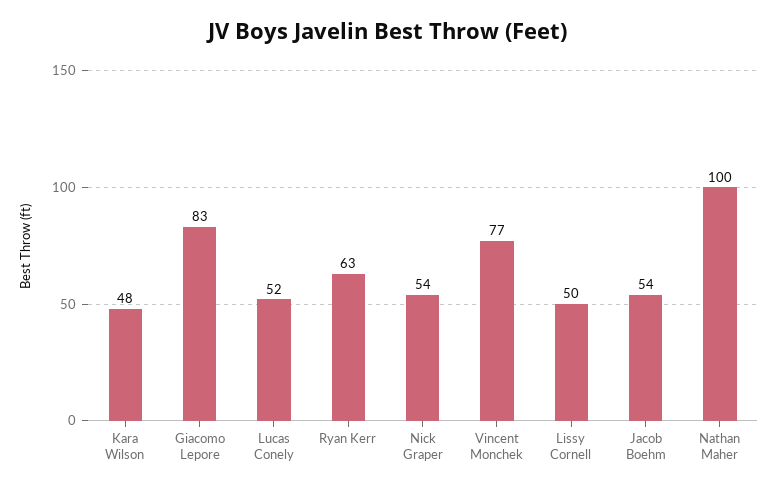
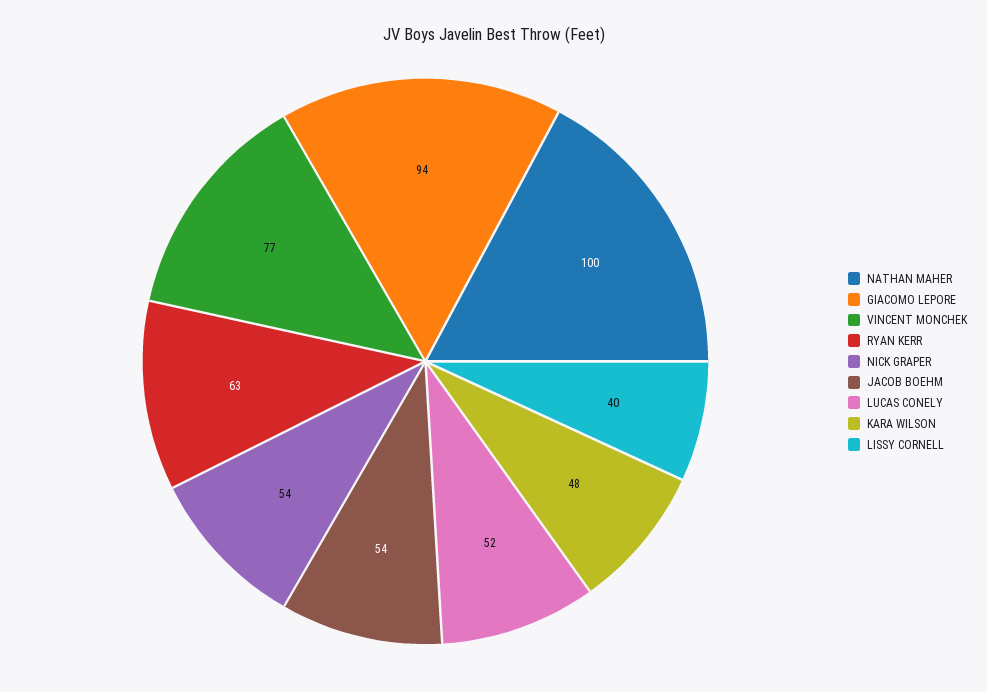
Giacomo Lepore: 83 -> 94
Lissy Cornell: 50 -> 40

